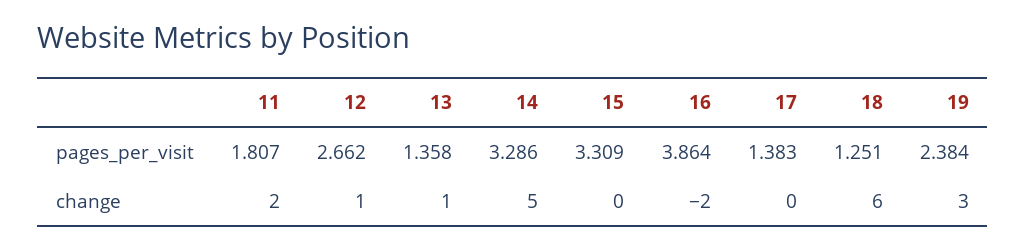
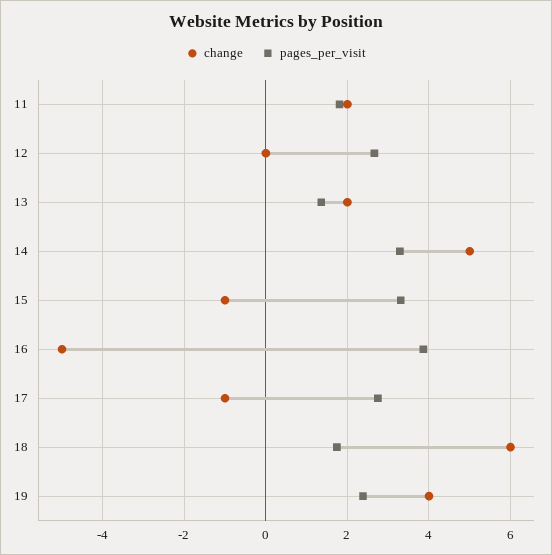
pages_per_visit, 17: 1.383 -> 2.8
pages_per_visit, 18: 1.251 -> 1.8
change, 12: 1 -> 0
change, 13: 1 -> 2
change, 15: 0 -> -1
change, 16: -2 -> -5
change, 17: 0 -> -1
change, 19: 3 -> 4

